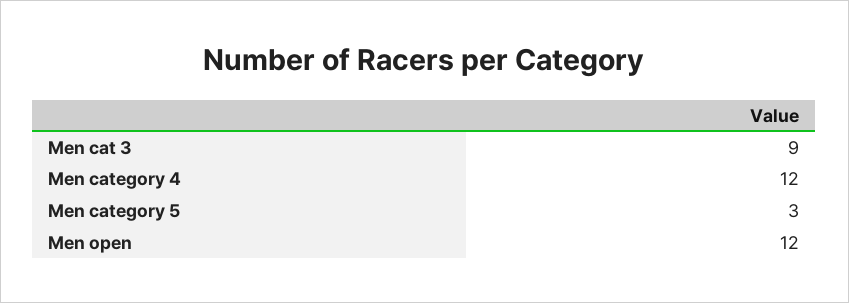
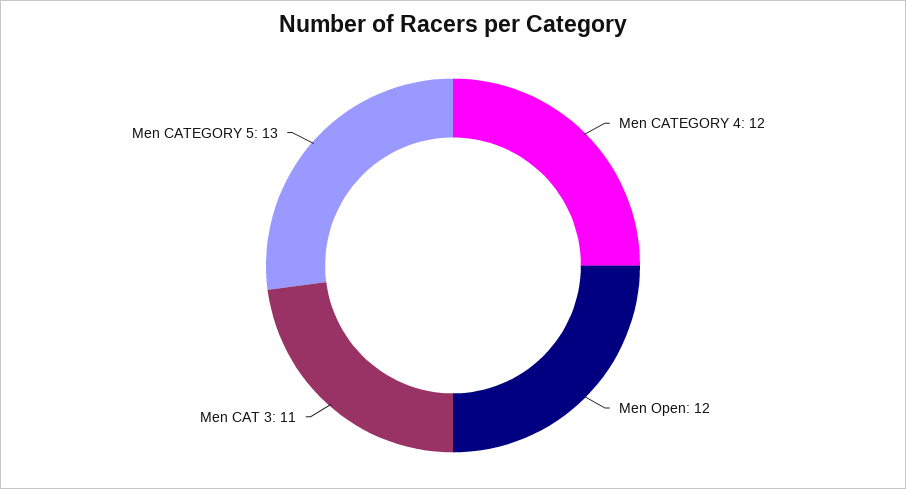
Men cat 3: 9 -> 11
Men category 5: 3 -> 13

